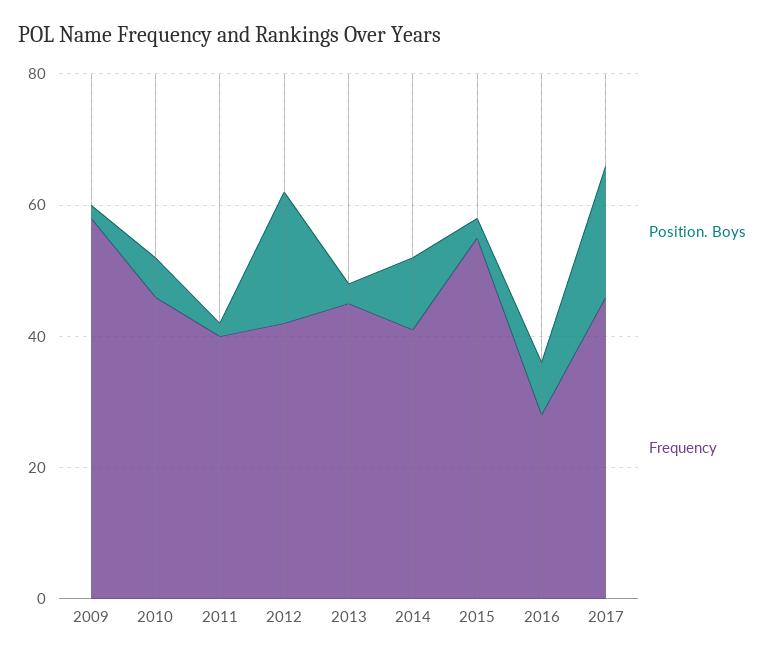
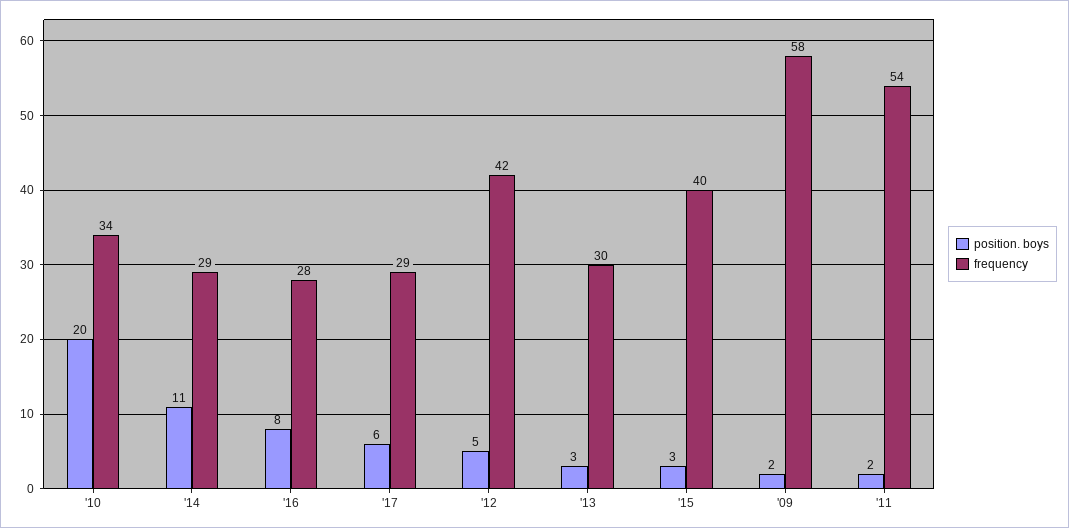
Position. Boys, 2010: 5 -> 20
Frequency, 2010: 45 -> 34
Frequency, 2011: 40 -> 54
Position. Boys, 2012: 20 -> 5
Frequency, 2013: 45 -> 30
Frequency, 2014: 40 -> 29
Frequency, 2015: 55 -> 40
Position. Boys, 2017: 20 -> 6
Frequency, 2017: 45 -> 29

